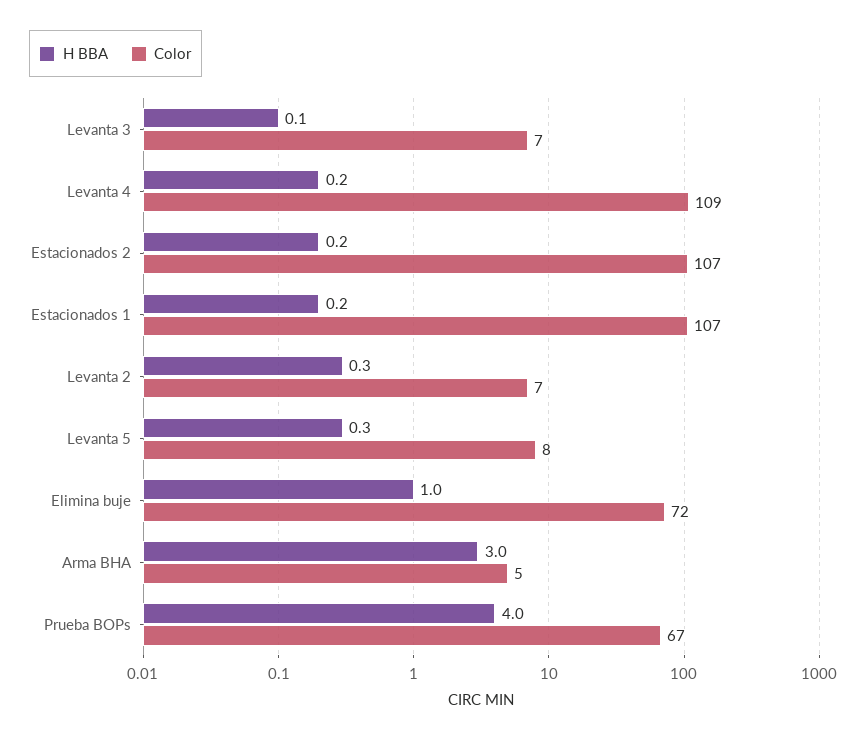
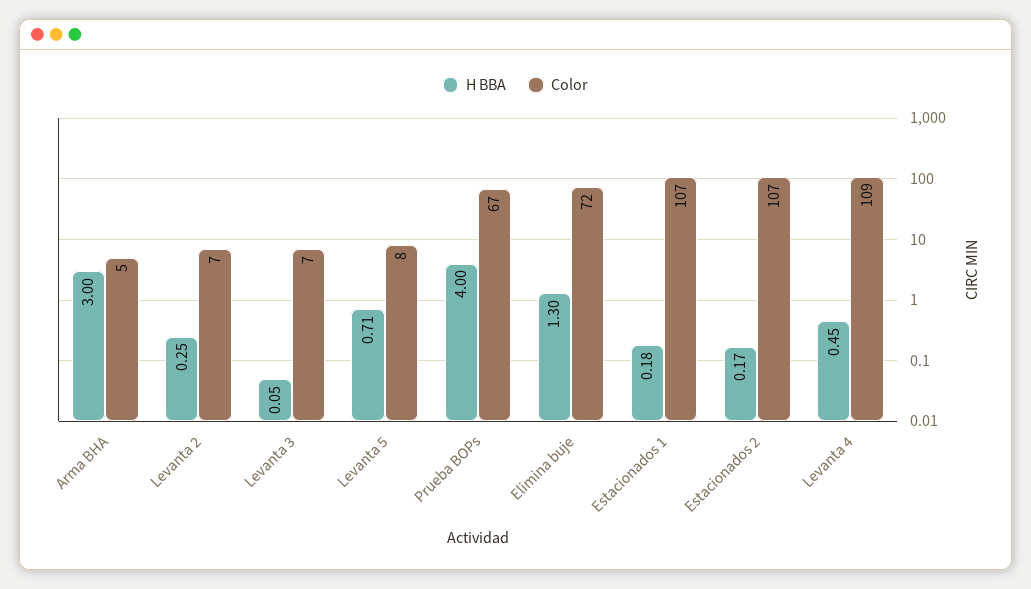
H BBA, Levanta 4: 0.2 -> 0.45
H BBA, Levanta 5: 0.3 -> 0.71
H BBA, Elimina buje: 1 -> 1.3

